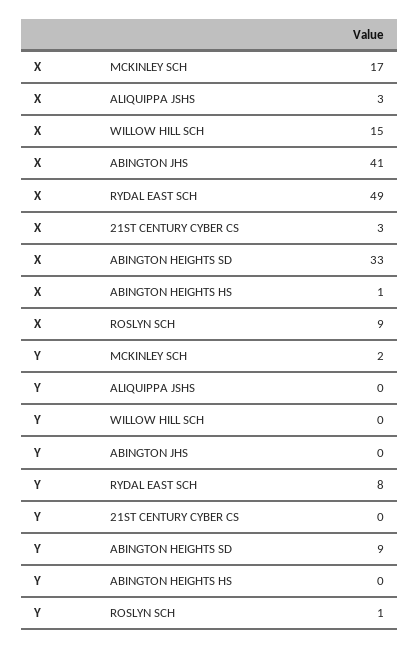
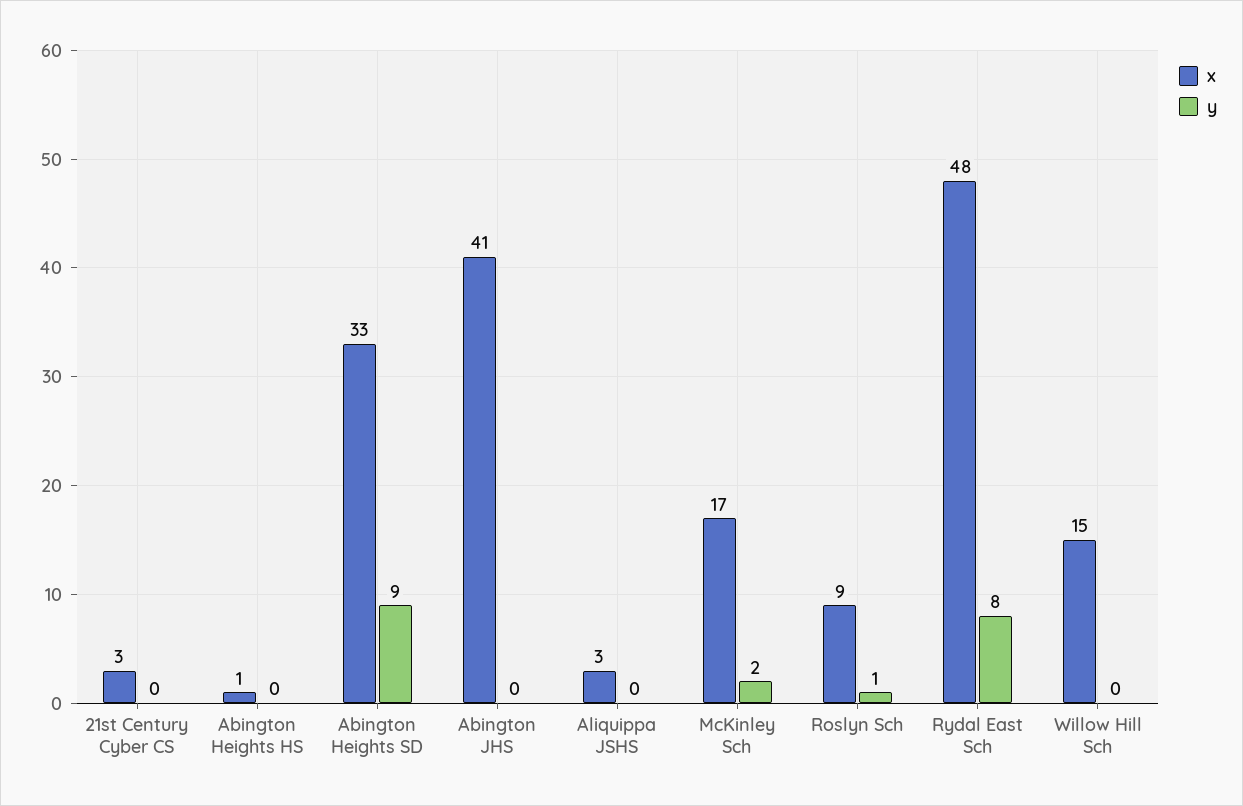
X, RYDAL EAST SCH: 49 -> 48

